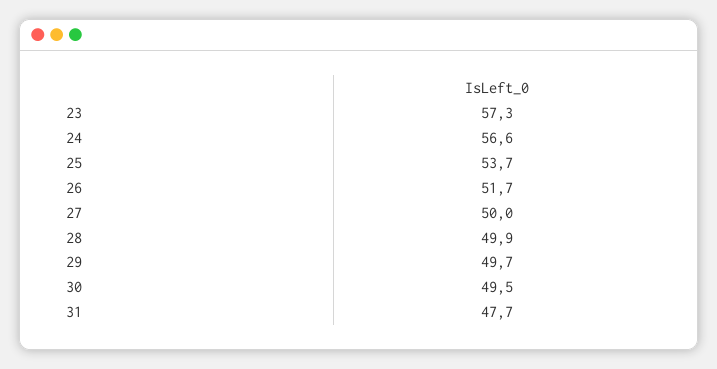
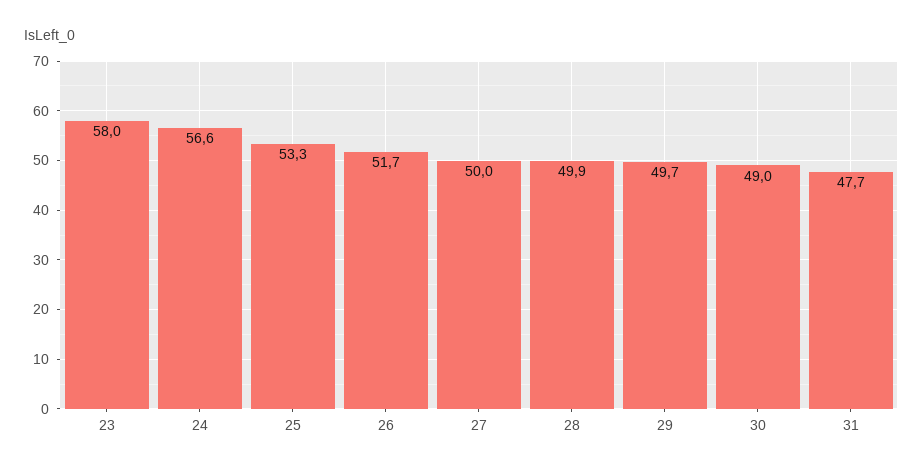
23: 57.3 -> 58
25: 53.7 -> 53.3
30: 49.5 -> 49

